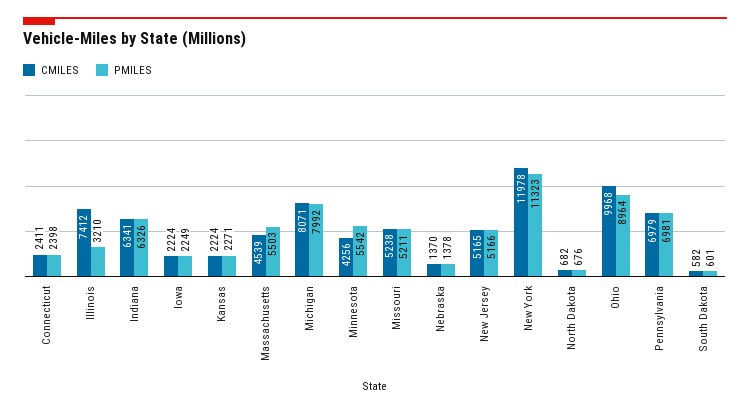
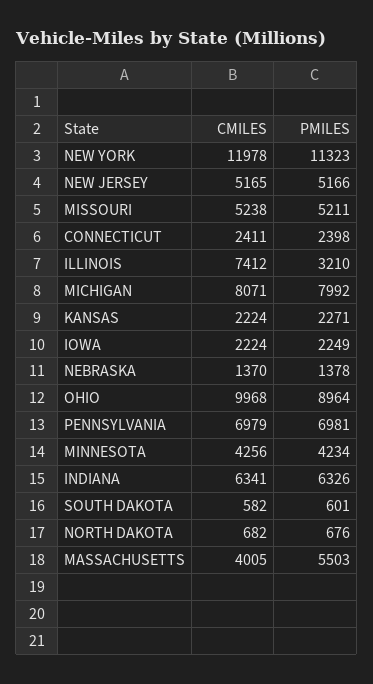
CMILES, Massachusetts: 4539 -> 4005
PMILES, Minnesota: 5542 -> 4234

